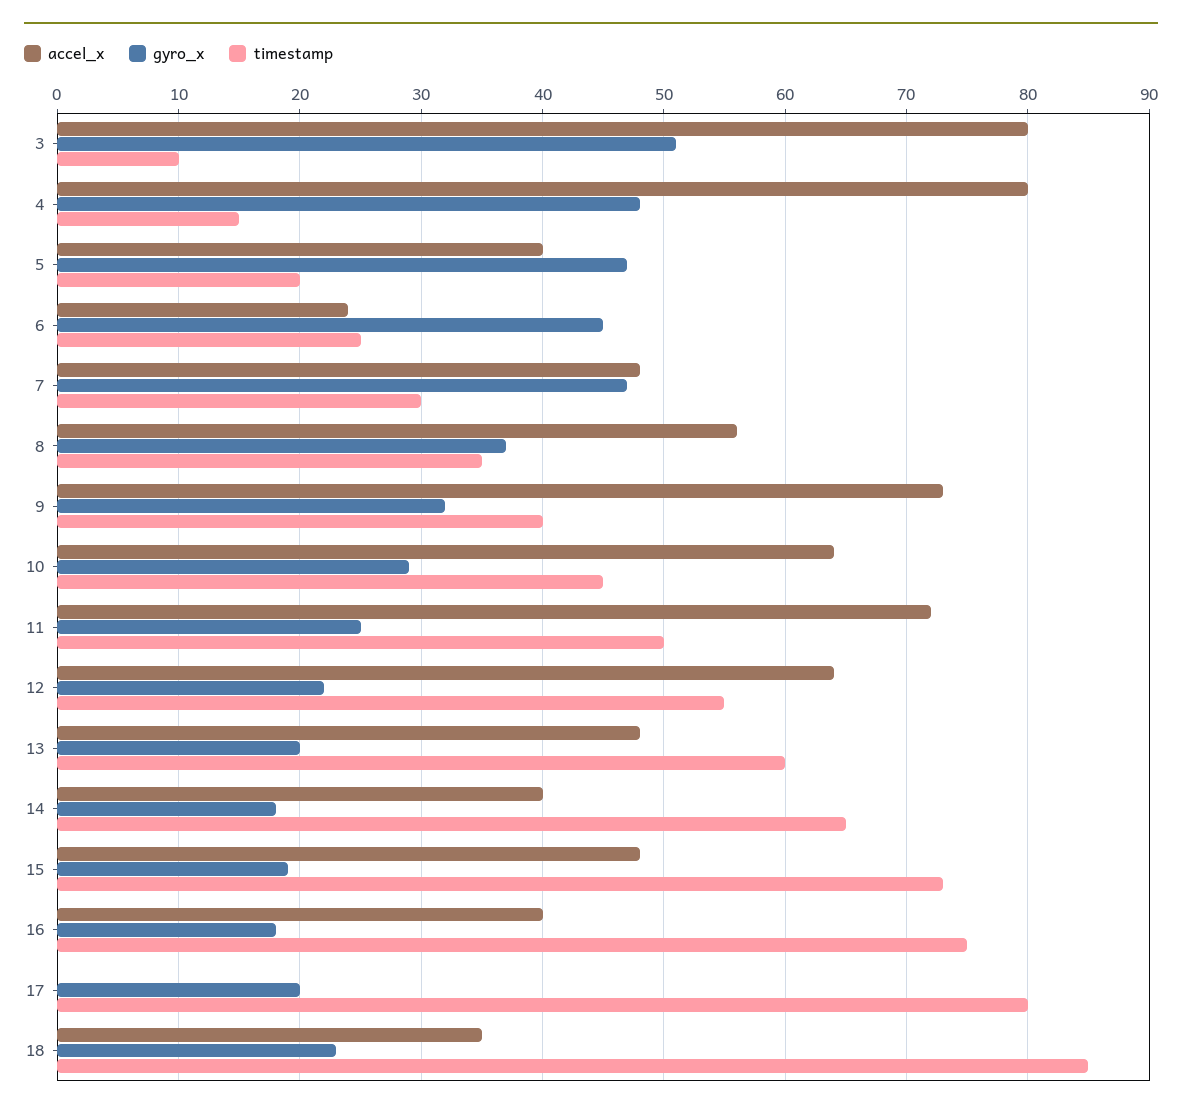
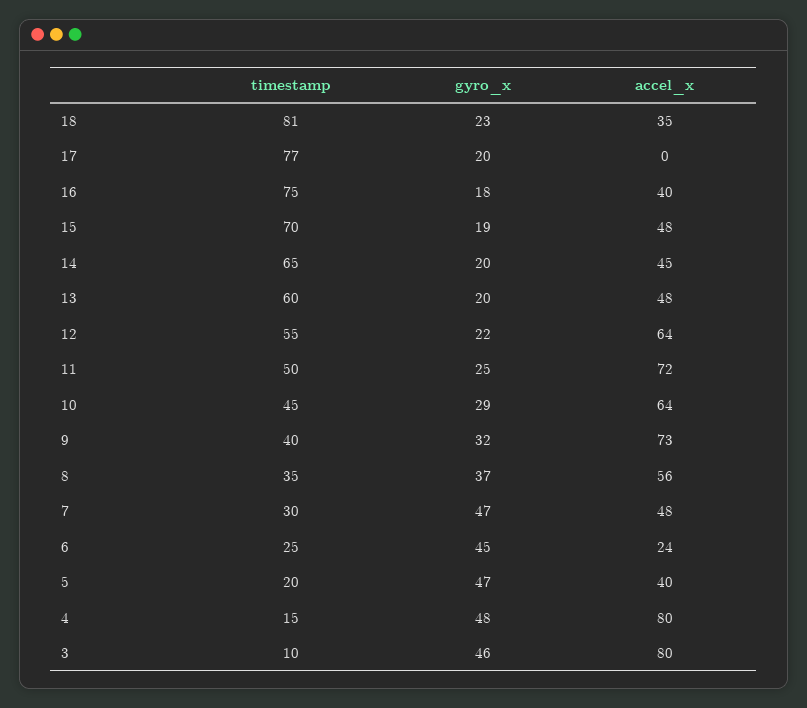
gyro_x, 3: 51 -> 46
accel_x, 14: 40 -> 45
gyro_x, 14: 18 -> 20
timestamp, 15: 73 -> 70
timestamp, 17: 80 -> 77
timestamp, 18: 85 -> 81

